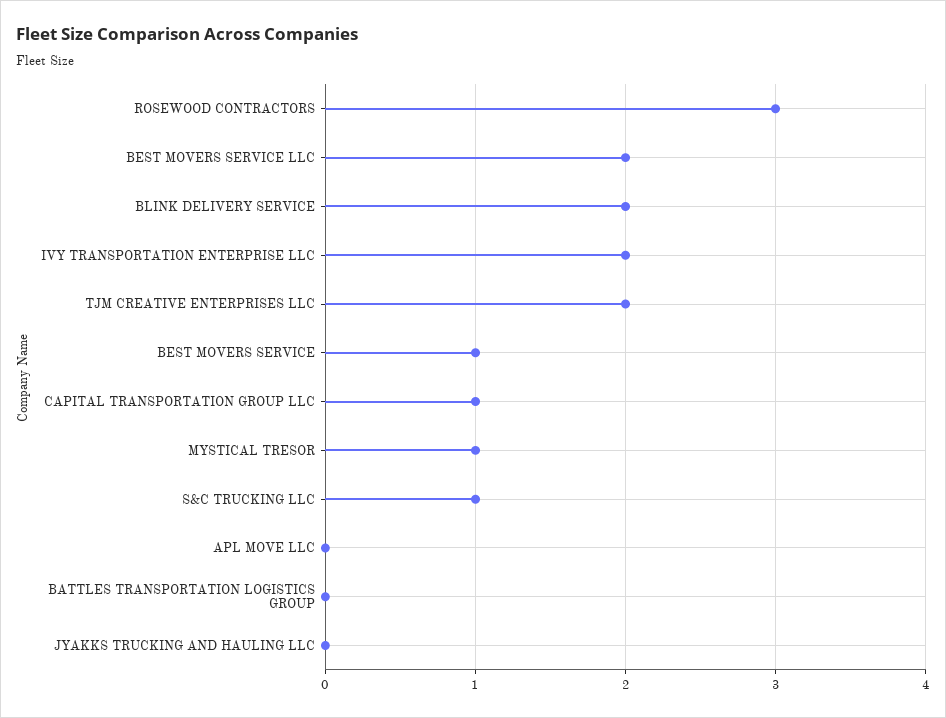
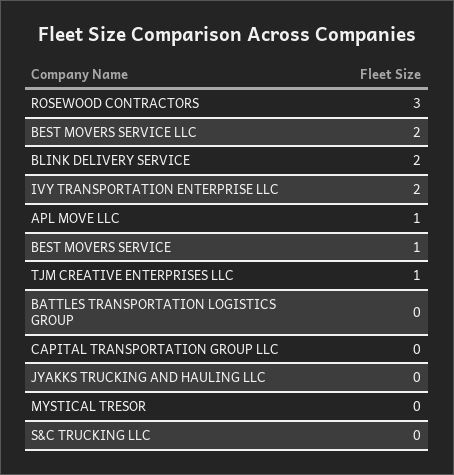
TJM CREATIVE ENTERPRISES LLC: 2 -> 1
CAPITAL TRANSPORTATION GROUP LLC: 1 -> 0
MYSTICAL TRESOR: 1 -> 0
S&C TRUCKING LLC: 1 -> 0
APL MOVE LLC: 0 -> 1

